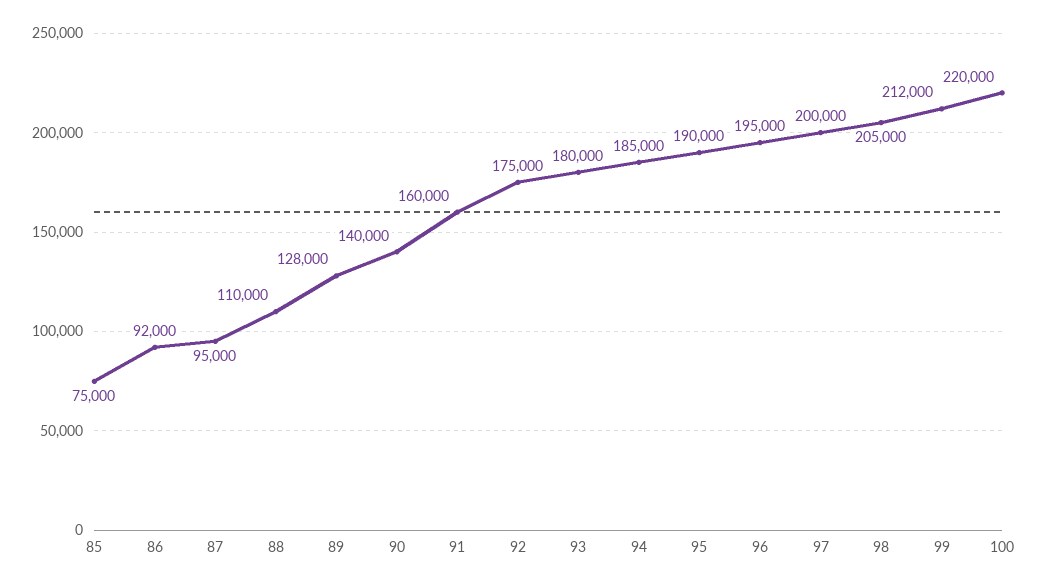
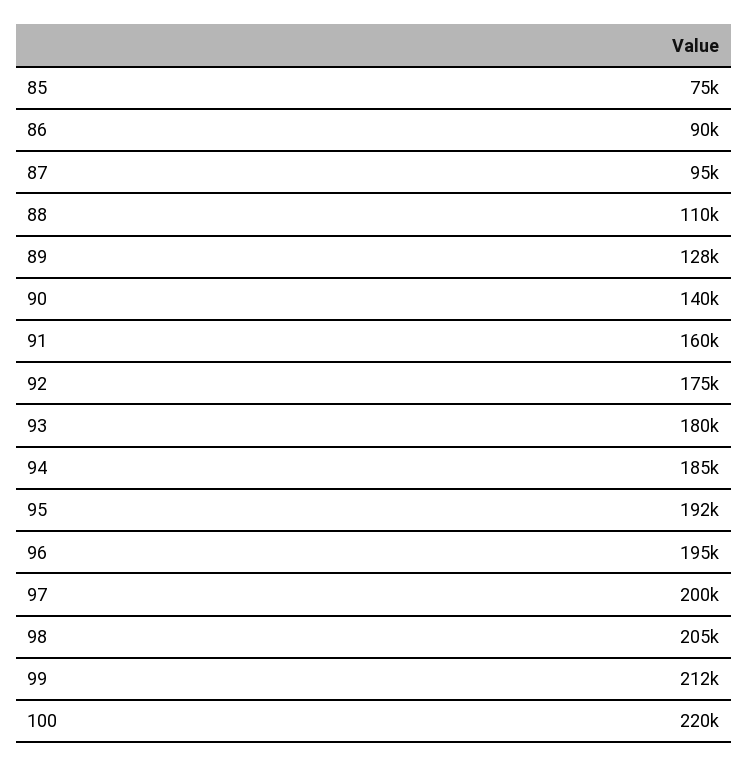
86: 92000 -> 90000
95: 190000 -> 192000

